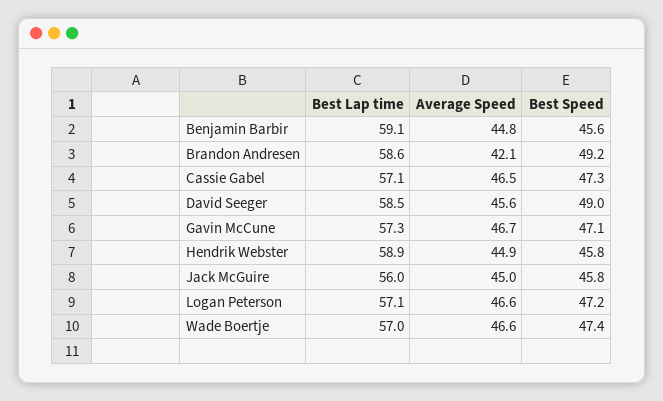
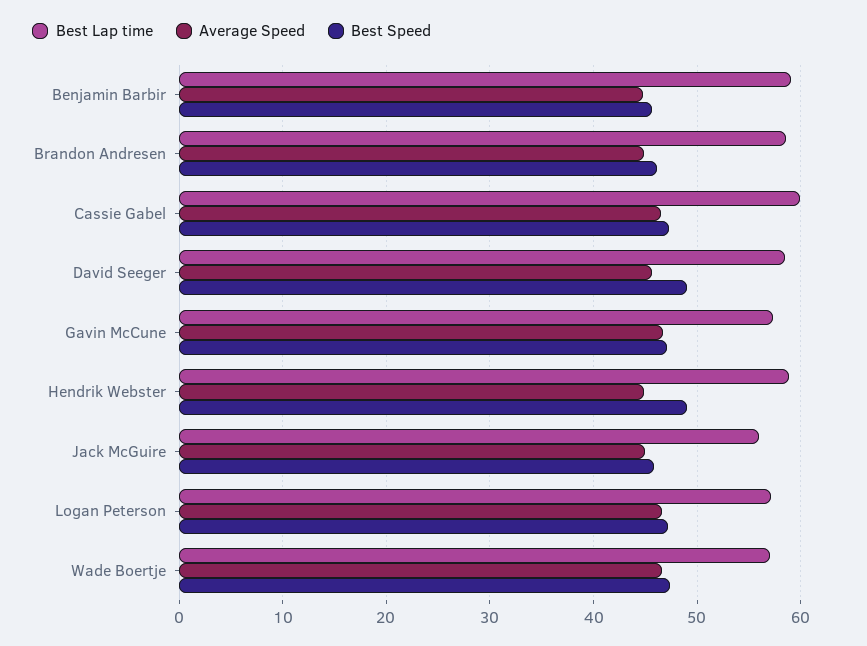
Average Speed, Brandon Andresen: 42.1 -> 45
Best Speed, Brandon Andresen: 49.2 -> 46
Best Lap time, Cassie Gabel: 57.1 -> 60
Best Speed, Hendrik Webster: 45.8 -> 49

